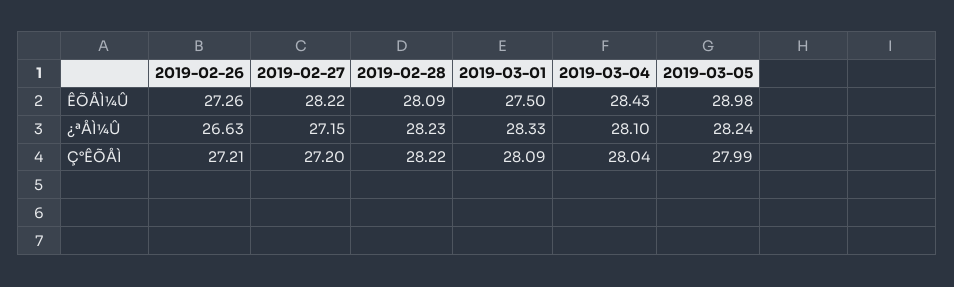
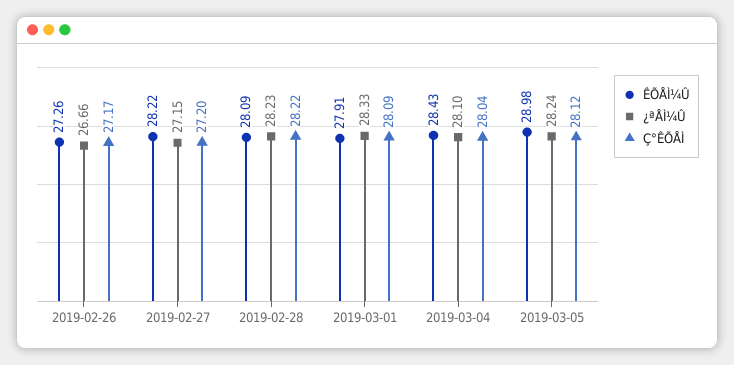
ÊÕÅÌ¼Û, 2019-03-01: 27.5 -> 27.91
¿ªÅÌ¼Û, 2019-02-26: 26.63 -> 26.66
Ç°ÊÕÅÌ, 2019-02-26: 27.21 -> 27.17
Ç°ÊÕÅÌ, 2019-03-05: 27.99 -> 28.12

